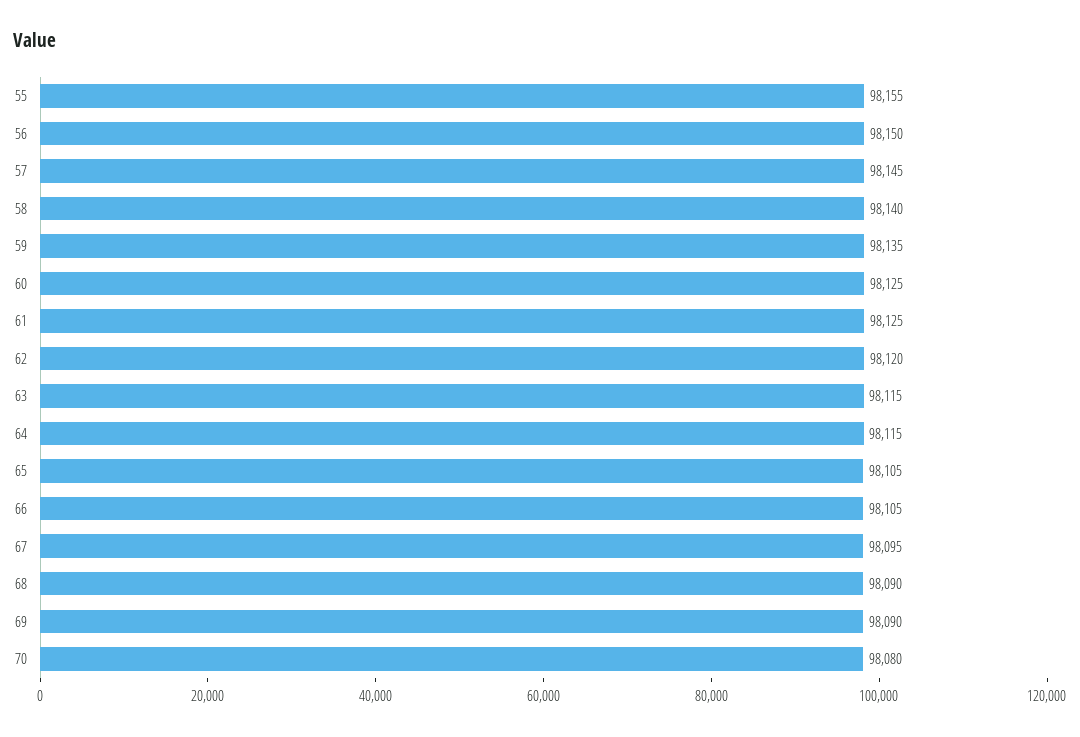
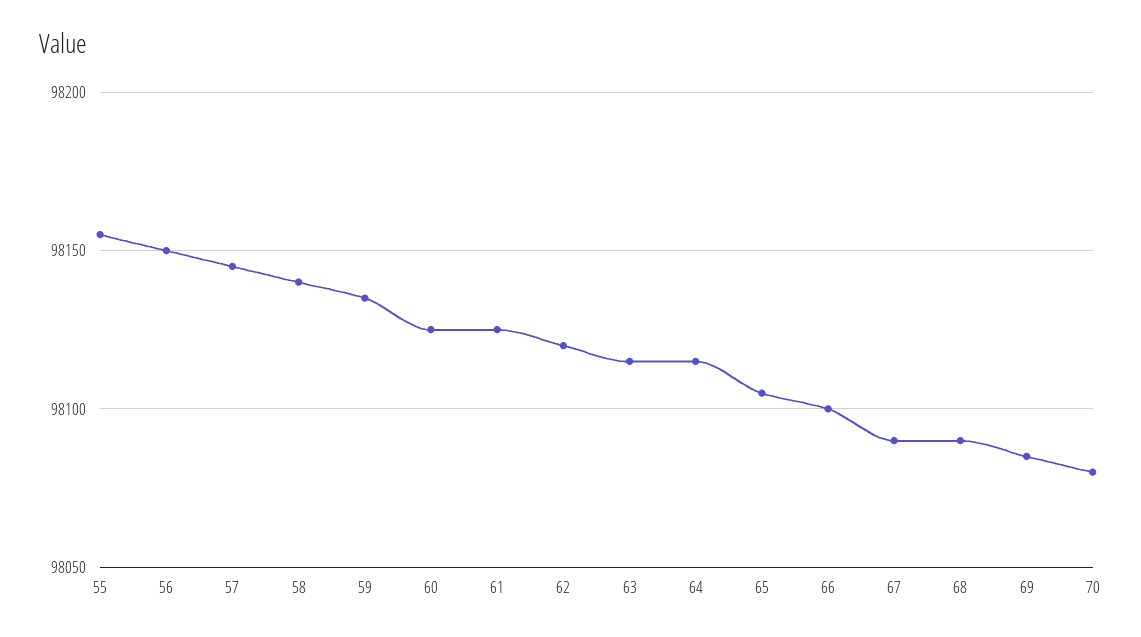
66: 98105 -> 98100
67: 98095 -> 98090
69: 98090 -> 98085

